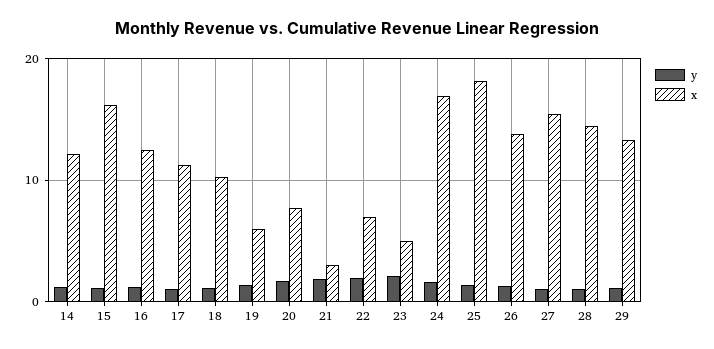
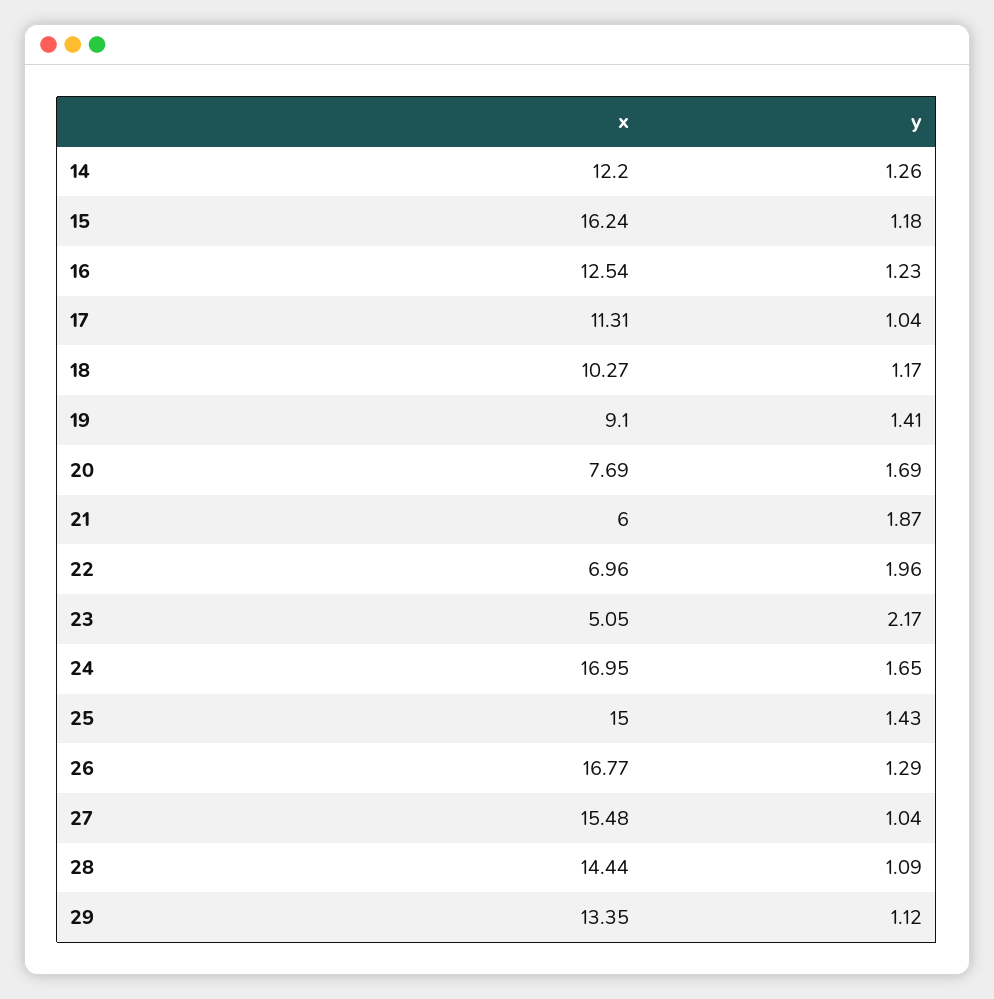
x, 19: 6 -> 9.1
x, 21: 3 -> 6
x, 25: 18 -> 15
x, 26: 14 -> 16.77

